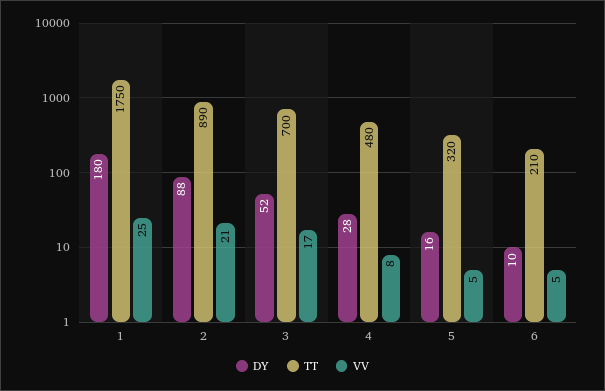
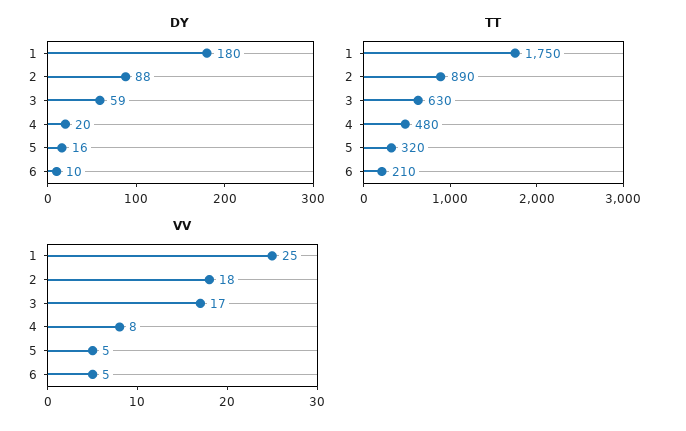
VV, 2: 21 -> 18
DY, 3: 52 -> 59
TT, 3: 700 -> 630
DY, 4: 28 -> 20

